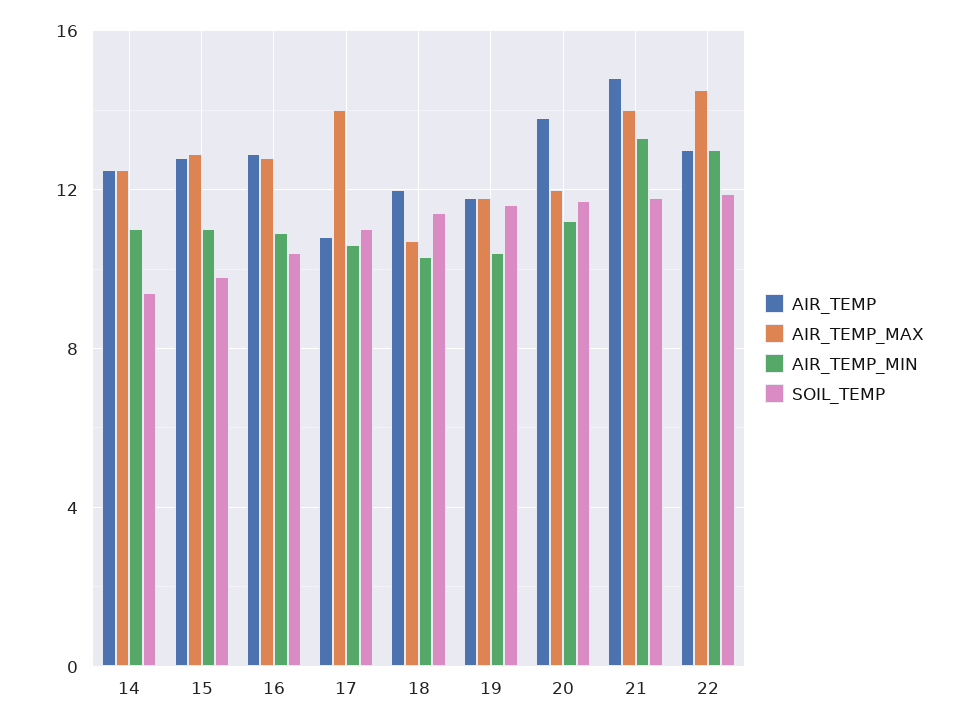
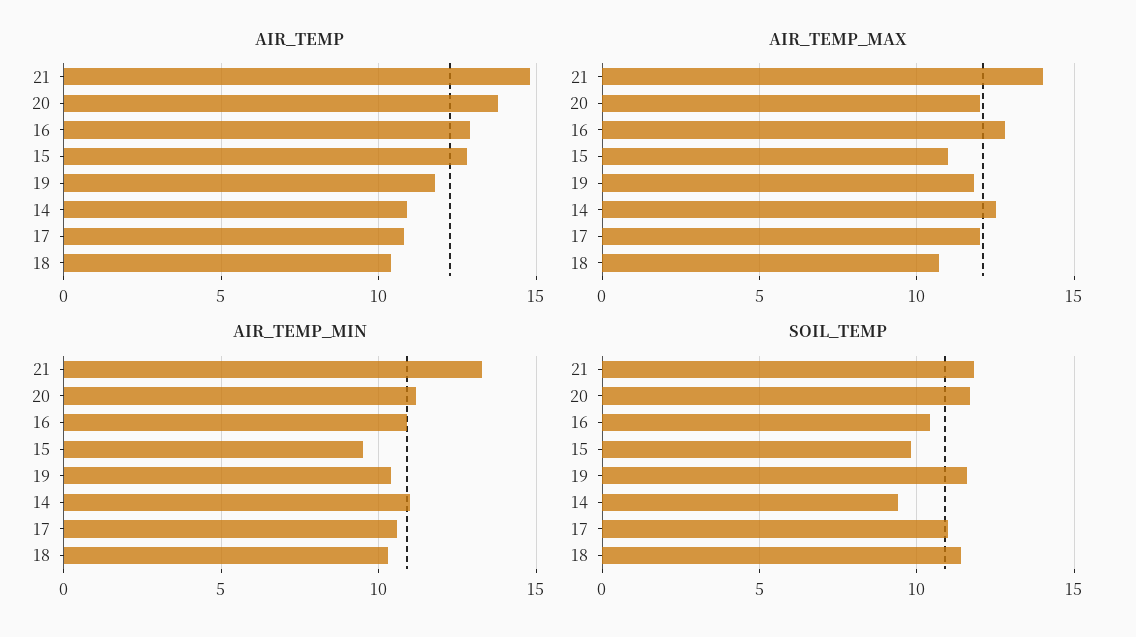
AIR_TEMP, 14: 12.5 -> 11
AIR_TEMP_MAX, 15: 13 -> 11
AIR_TEMP_MIN, 15: 11 -> 9.5
AIR_TEMP_MAX, 17: 14 -> 12
AIR_TEMP, 18: 12 -> 10.5
AIR_TEMP, 22: 13 -> none
AIR_TEMP_MAX, 22: 14.5 -> none
AIR_TEMP_MIN, 22: 13 -> none
SOIL_TEMP, 22: 12 -> none

